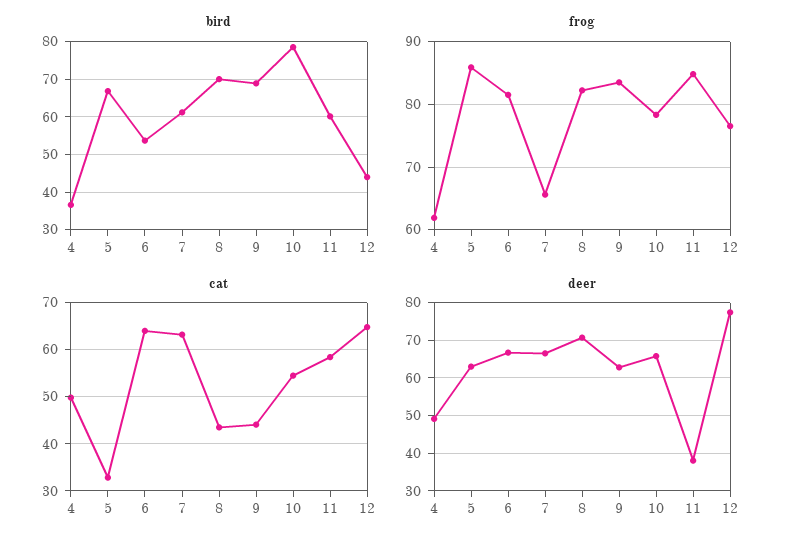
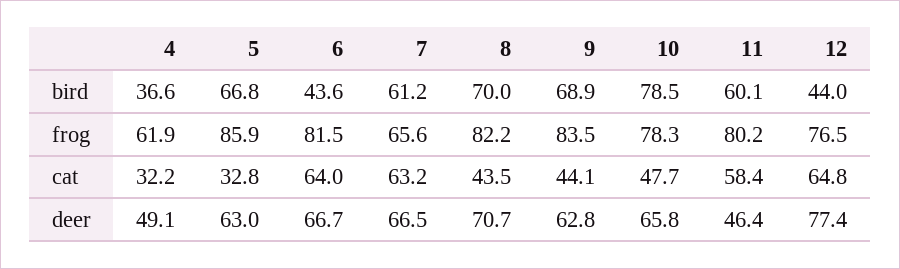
bird, 6: 54 -> 43.6
frog, 11: 85 -> 80.2
cat, 4: 50 -> 32.2
cat, 10: 54 -> 47.7
deer, 11: 38 -> 46.4

